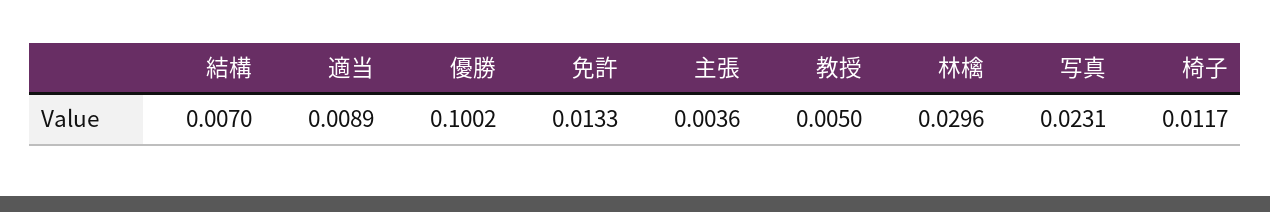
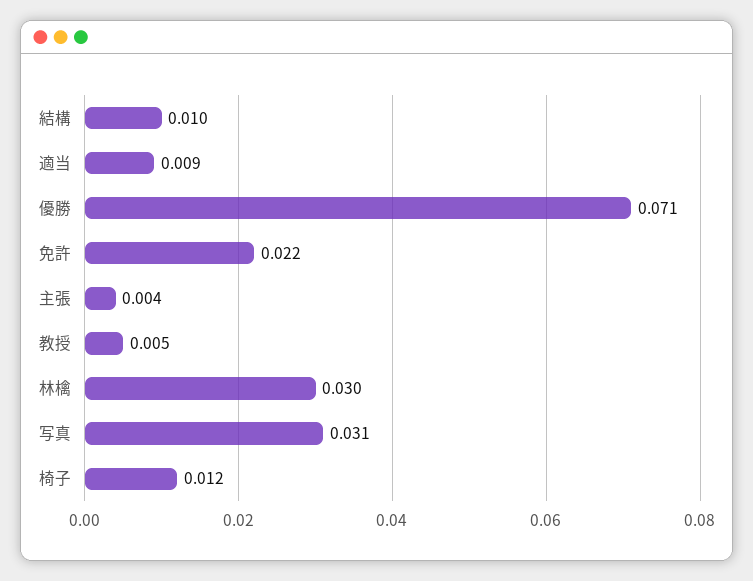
結構: 0.007 -> 0.01
優勝: 0.1002 -> 0.071
免許: 0.0133 -> 0.022
写真: 0.0231 -> 0.031

